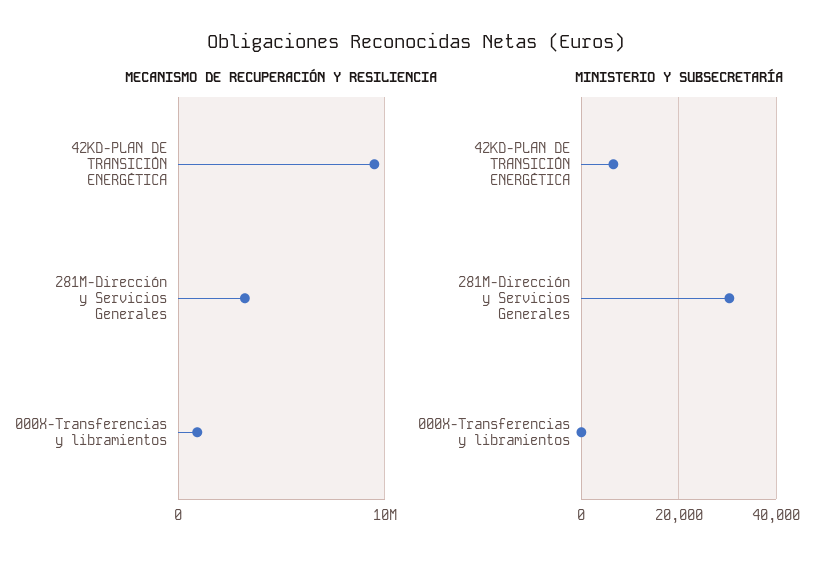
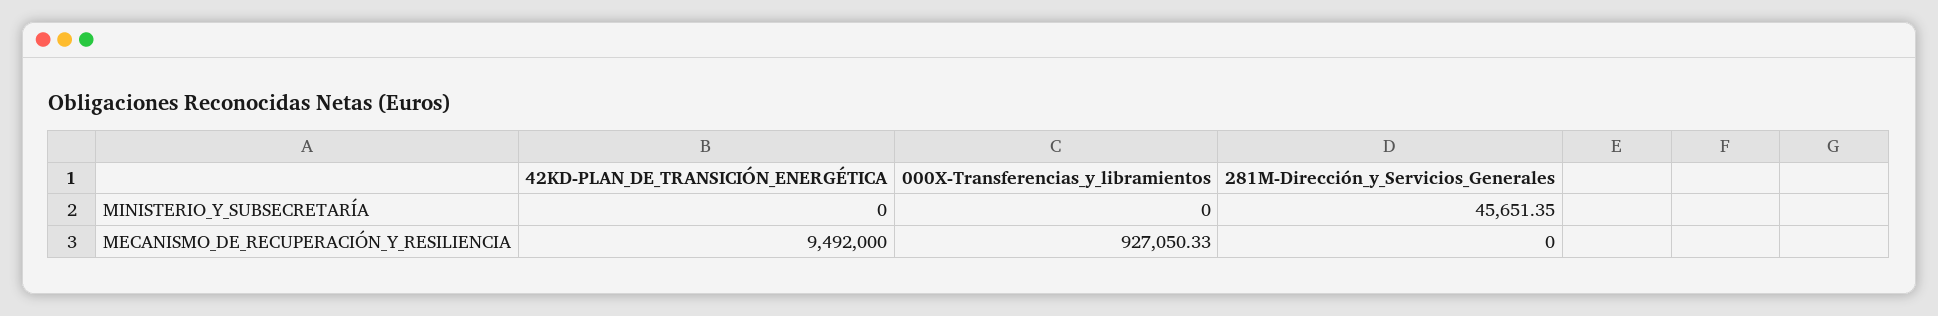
MECANISMO DE RECUPERACIÓN Y RESILIENCIA, 281M-Dirección y Servicios Generales: 3000000 -> 0
MINISTERIO Y SUBSECRETARÍA, 42KD-PLAN DE TRANSICIÓN ENERGÉTICA: 6000 -> 0
MINISTERIO Y SUBSECRETARÍA, 281M-Dirección y Servicios Generales: 30000 -> 45651.35

